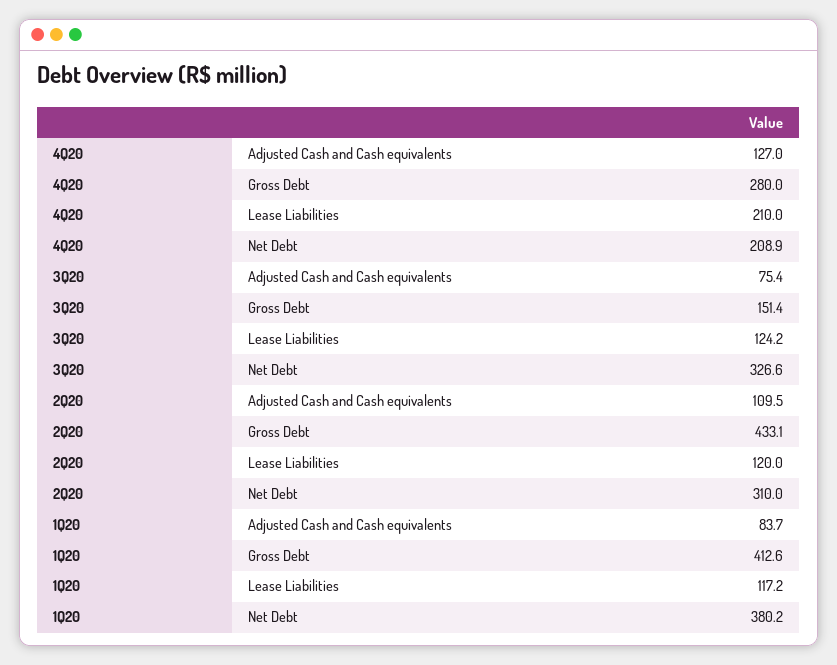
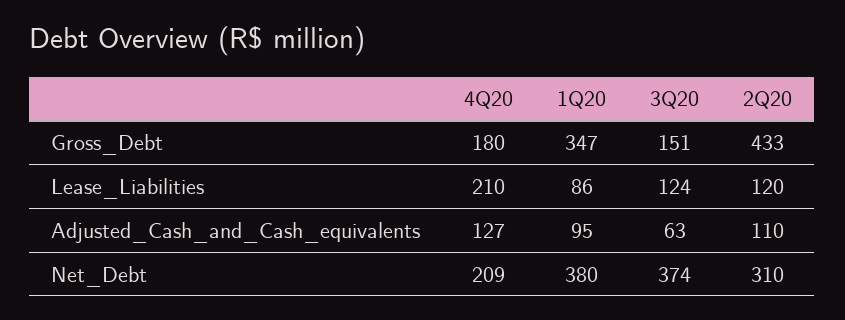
4Q20, Gross Debt: 280 -> 180
3Q20, Adjusted Cash and Cash equivalents: 75.4 -> 63
3Q20, Net Debt: 326.6 -> 374
1Q20, Adjusted Cash and Cash equivalents: 83.7 -> 95
1Q20, Gross Debt: 412.6 -> 347
1Q20, Lease Liabilities: 117.2 -> 86

